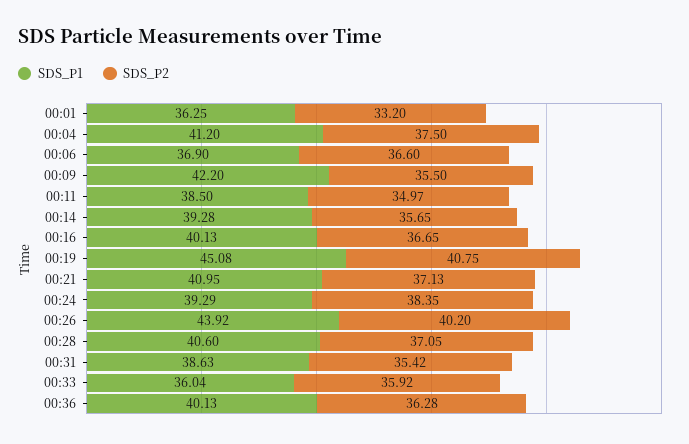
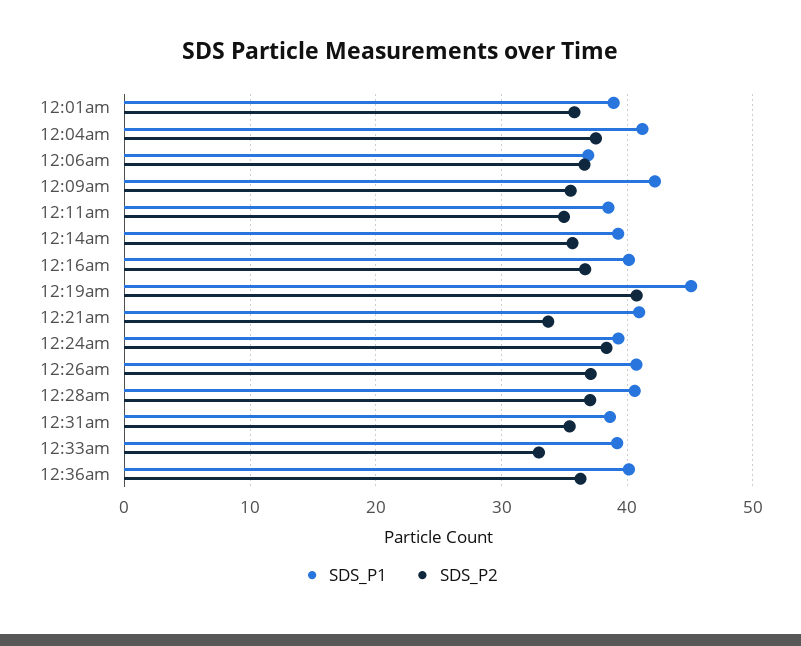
SDS_P1, 00:01: 36.25 -> 39
SDS_P2, 00:01: 33.2 -> 36
SDS_P2, 00:21: 37.13 -> 34
SDS_P1, 00:26: 43.92 -> 41
SDS_P2, 00:26: 40.2 -> 37
SDS_P1, 00:33: 36.04 -> 39
SDS_P2, 00:33: 35.92 -> 33

